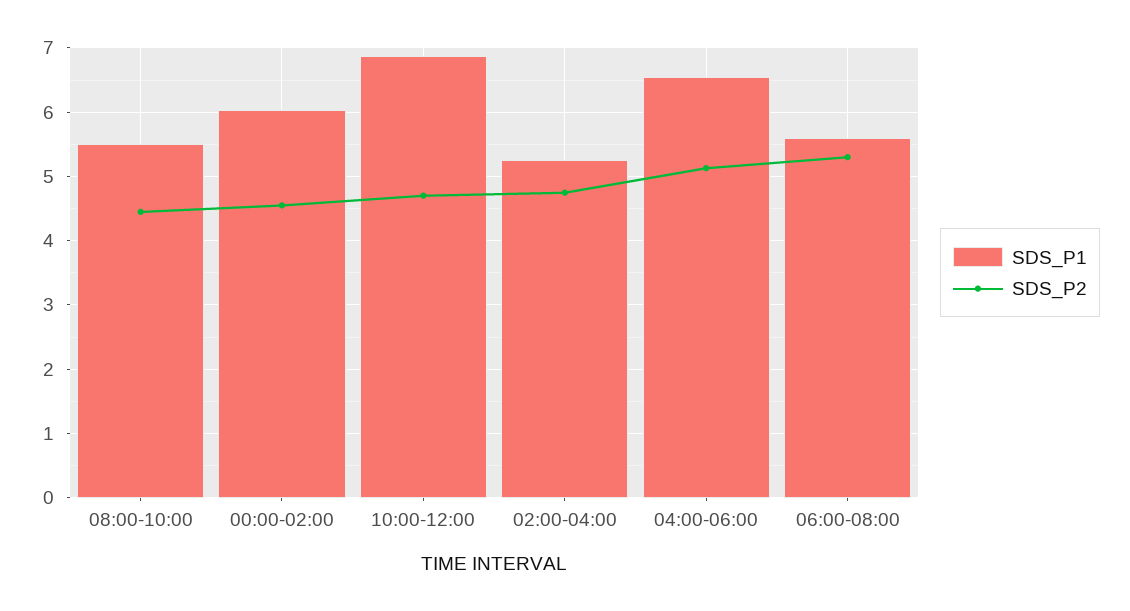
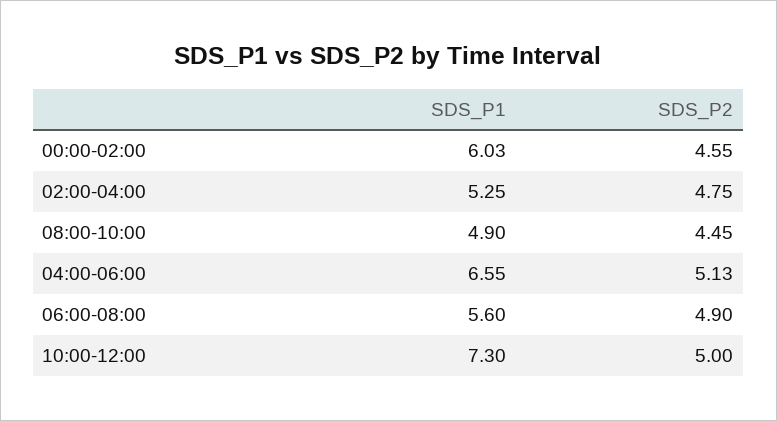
SDS_P1, 08:00-10:00: 5.5 -> 4.9
SDS_P1, 10:00-12:00: 6.9 -> 7.3
SDS_P2, 10:00-12:00: 4.7 -> 5
SDS_P2, 06:00-08:00: 5.3 -> 4.9

